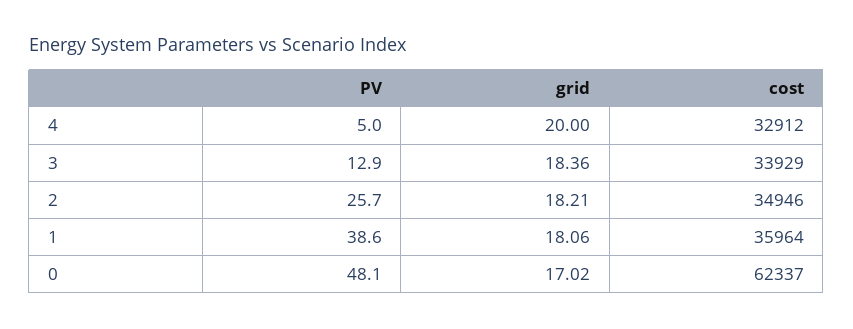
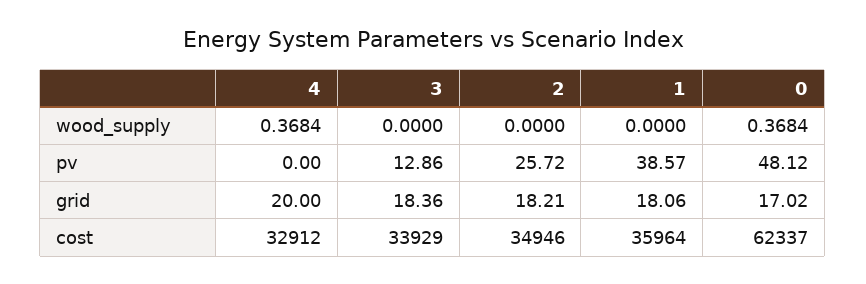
PV, 4: 5 -> 0
wood_supply, 4: none -> 0.3684
wood_supply, 3: none -> 0
wood_supply, 2: none -> 0
wood_supply, 1: none -> 0
wood_supply, 0: none -> 0.3684

